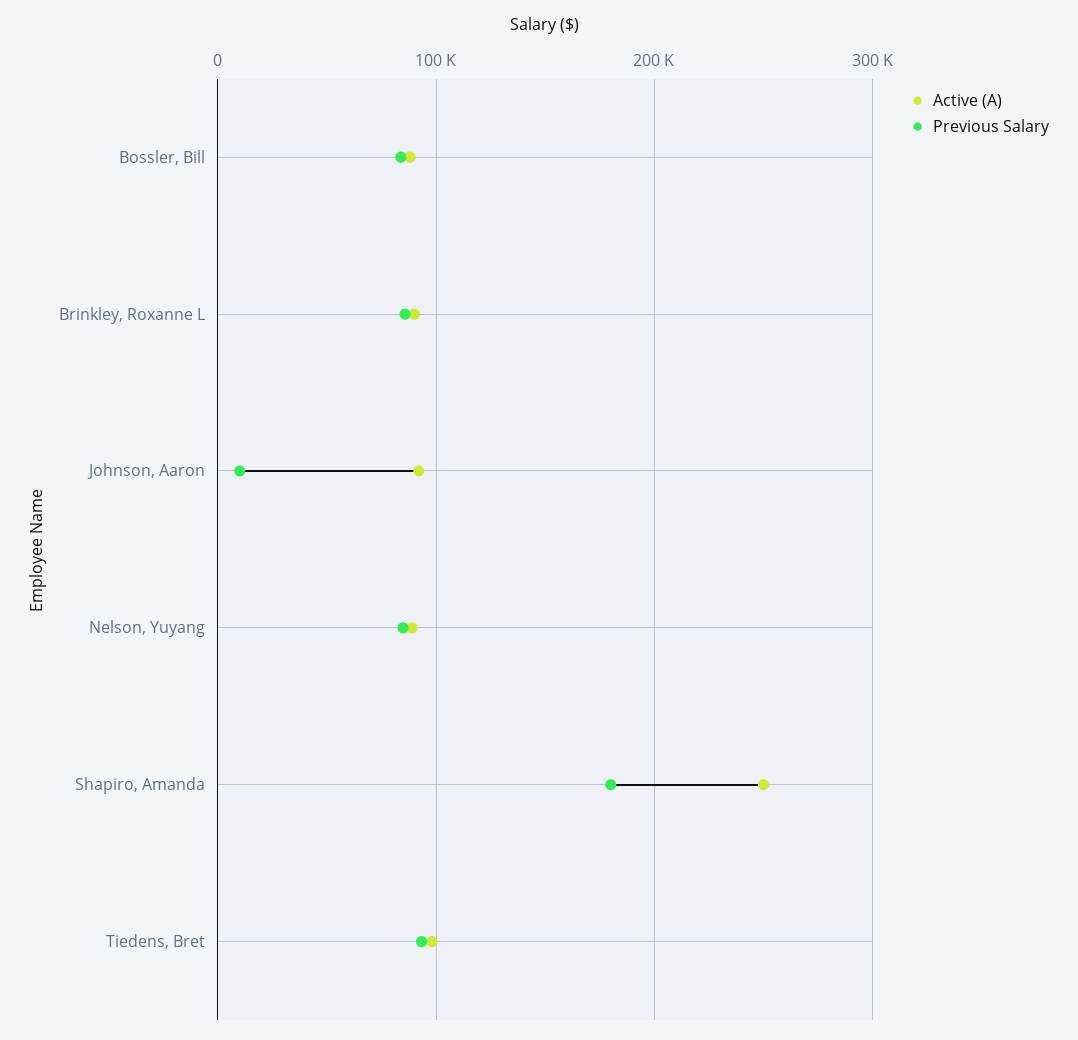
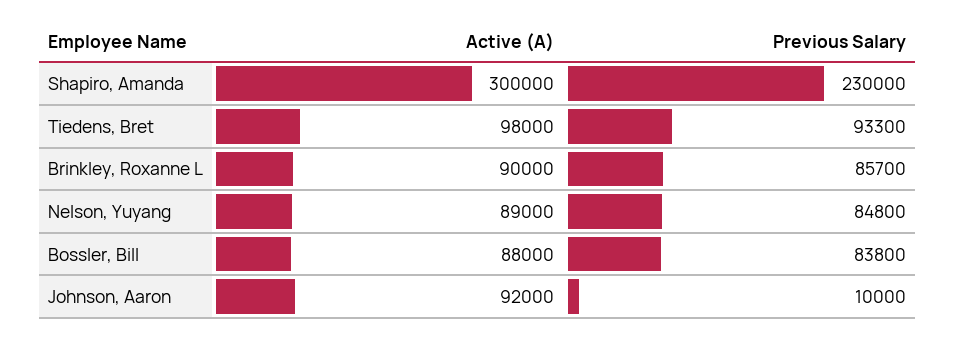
Active (A), Shapiro, Amanda: 250000 -> 300000
Previous Salary, Shapiro, Amanda: 180000 -> 230000

